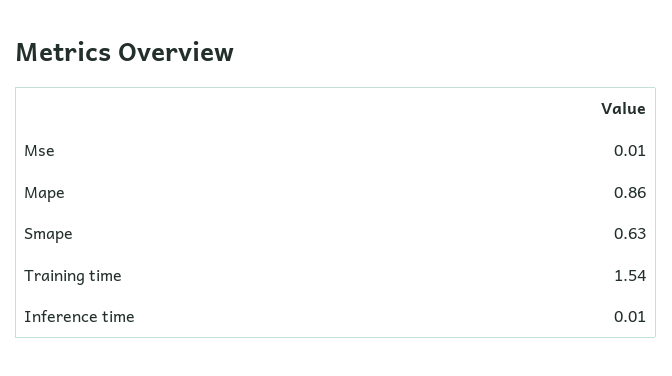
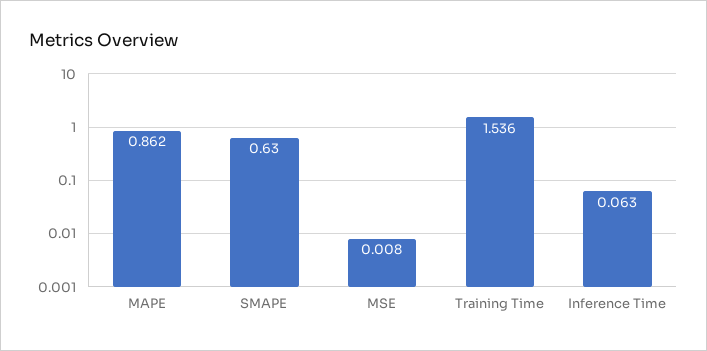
Inference time: 0.01 -> 0.063

